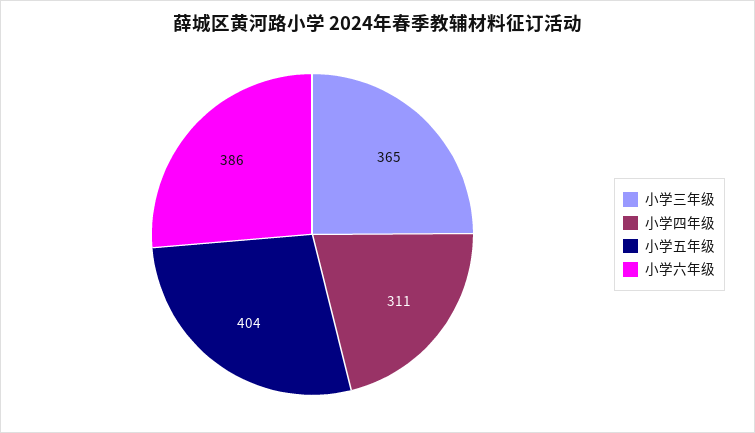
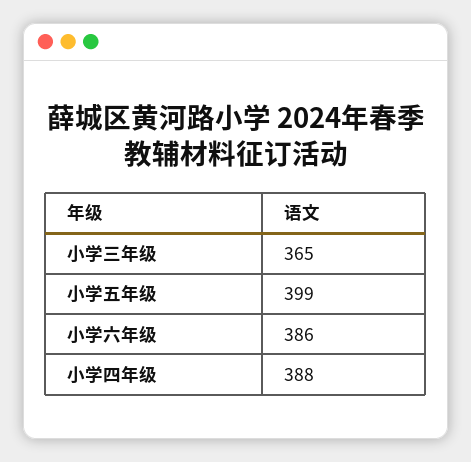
小学四年级: 311 -> 388
小学五年级: 404 -> 399

